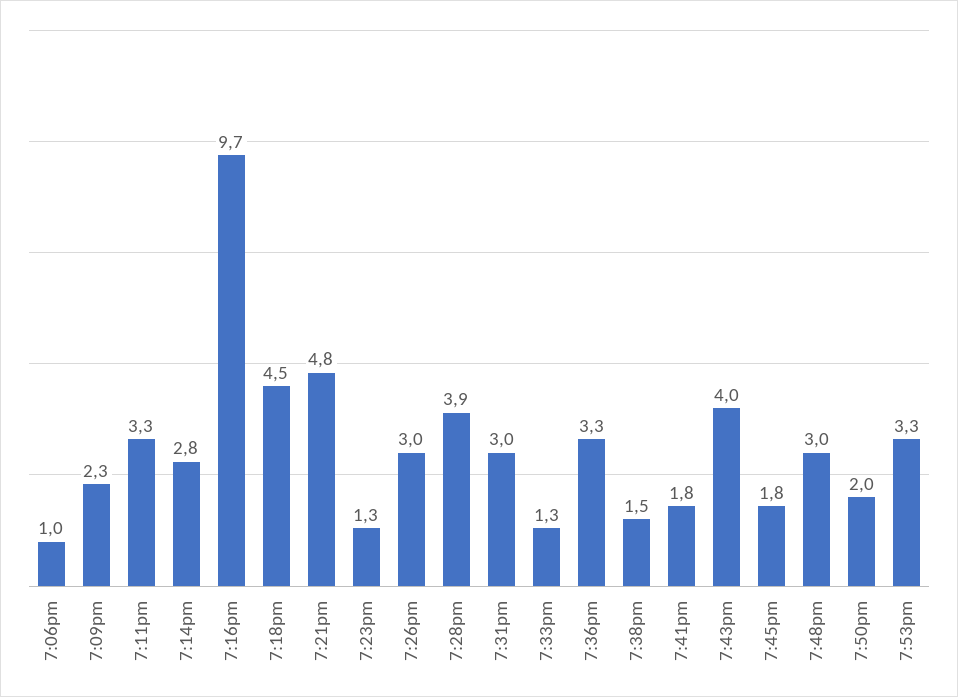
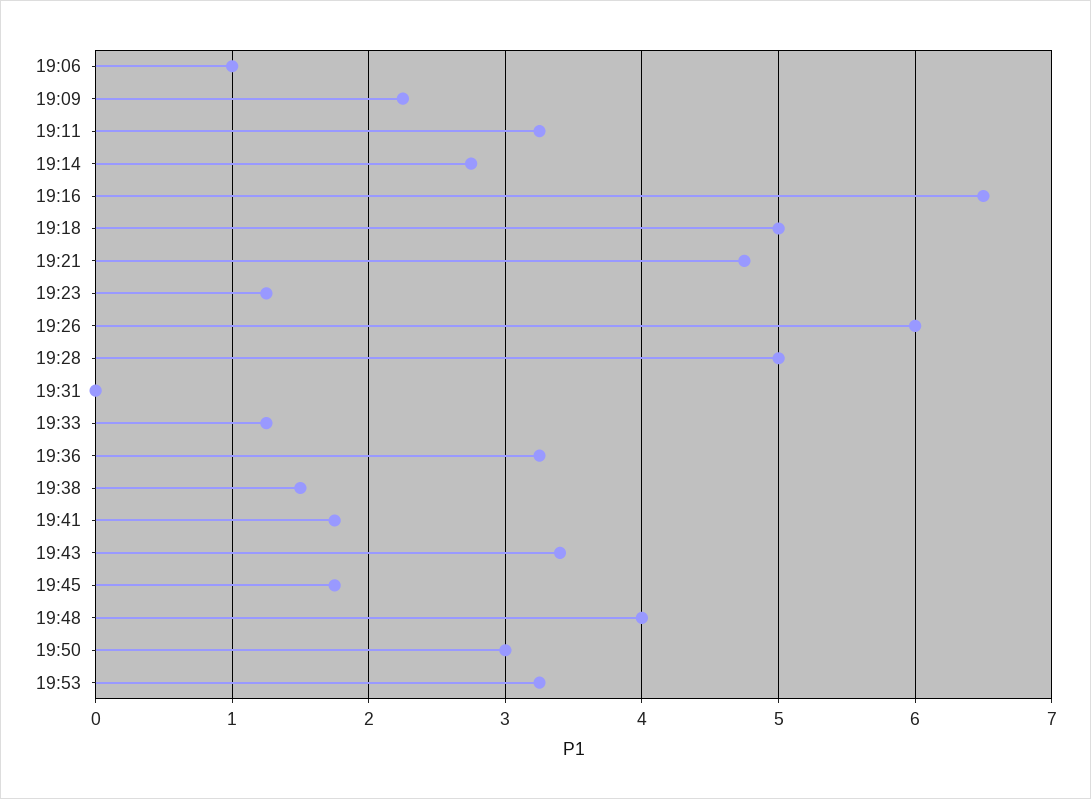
7:16pm: 9.7 -> 6.5
7:18pm: 4.5 -> 5
7:26pm: 3 -> 6
7:28pm: 3.9 -> 5
7:31pm: 3 -> 0
7:43pm: 4 -> 3.4
7:48pm: 3 -> 4
7:50pm: 2 -> 3

